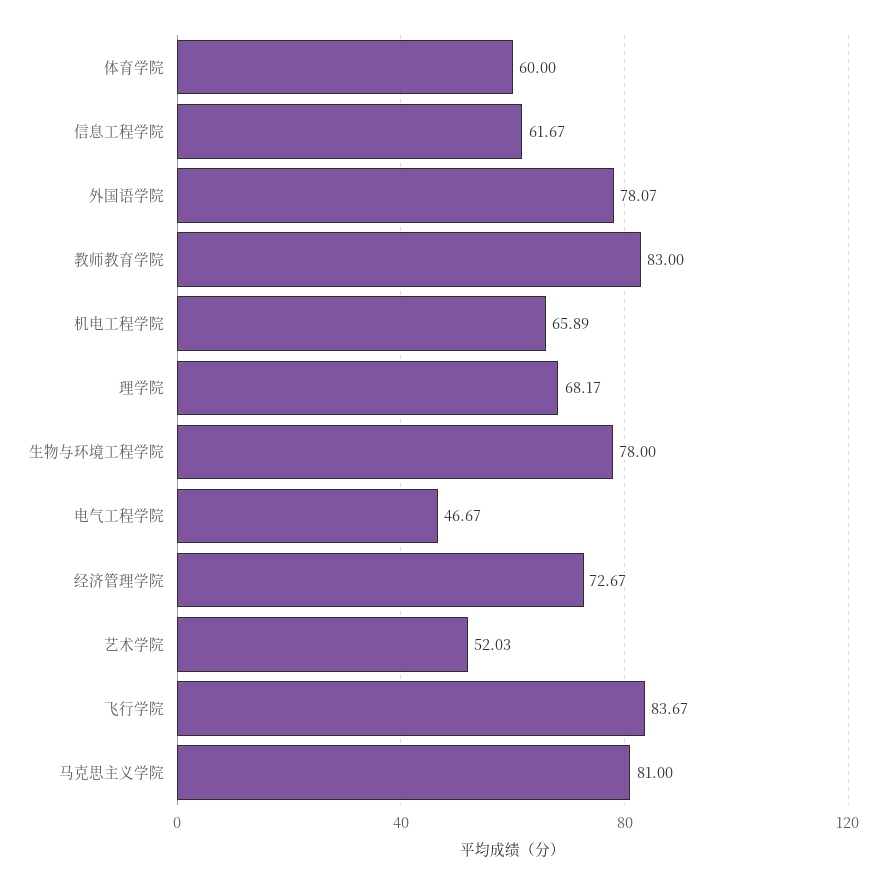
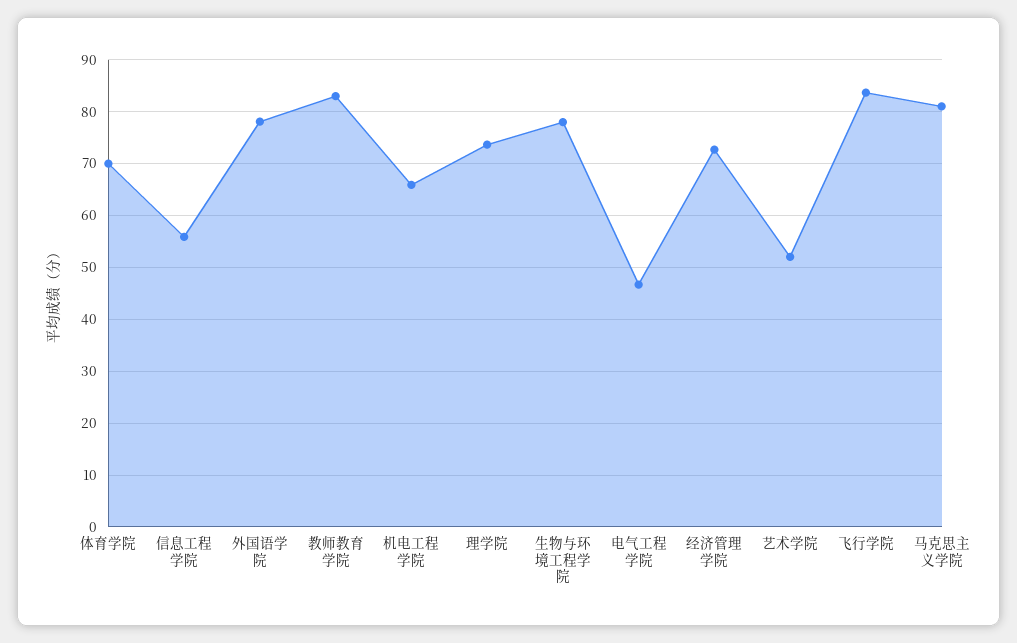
体育学院: 60 -> 70
信息工程学院: 61.67 -> 56
理学院: 68.17 -> 74

